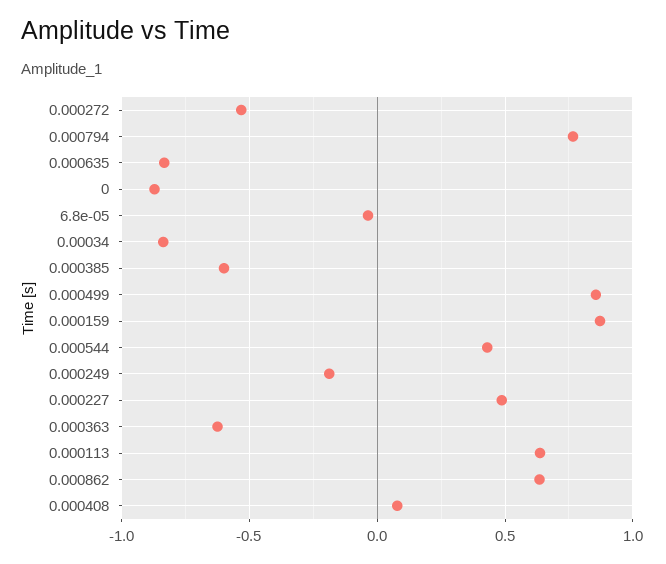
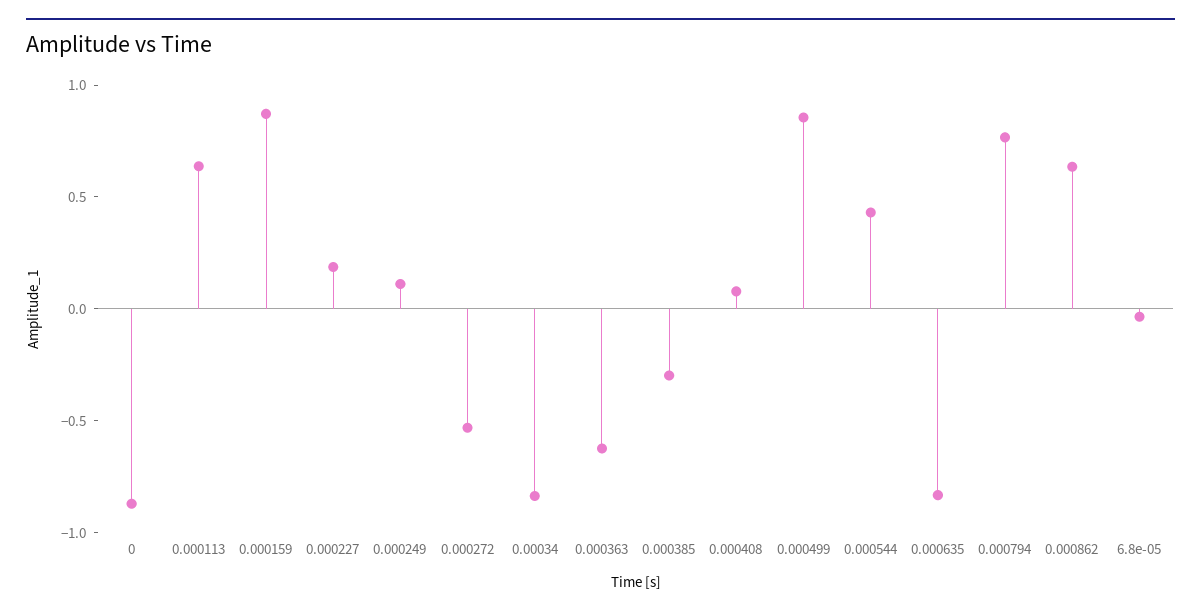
0.000385: -0.6 -> -0.3
0.000249: -0.2 -> 0.1
0.000227: 0.5 -> 0.2

